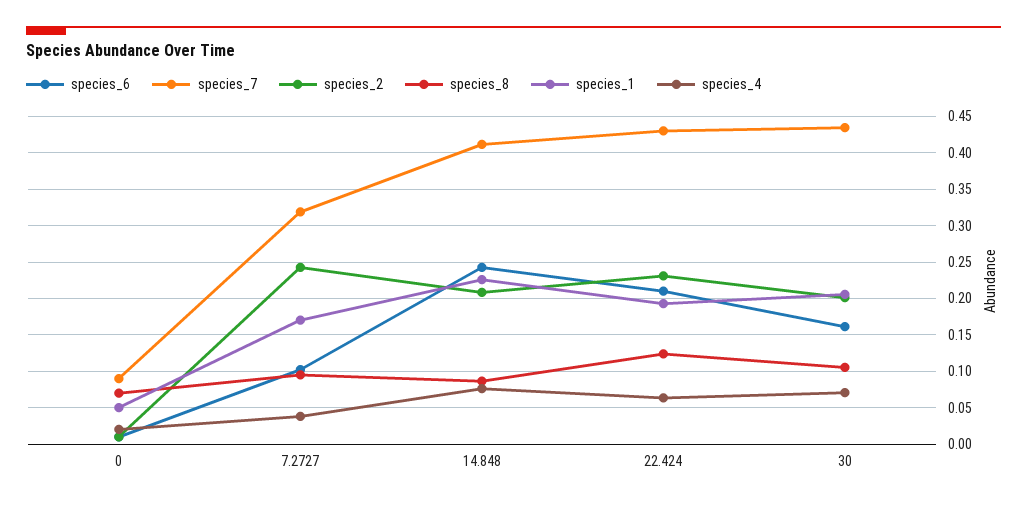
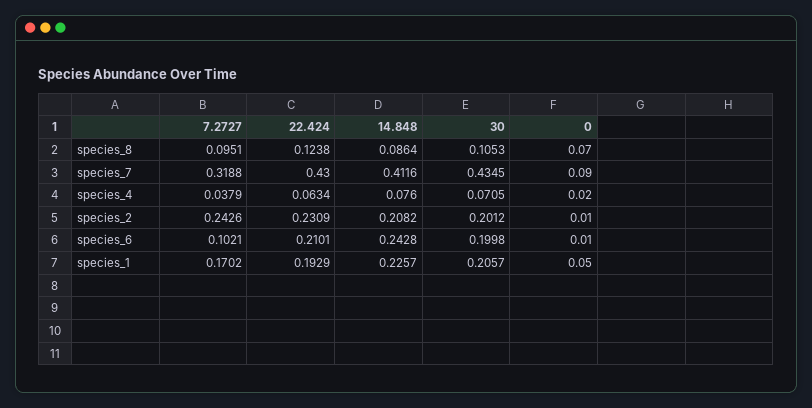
species_6, 30: 0.16 -> 0.1998

